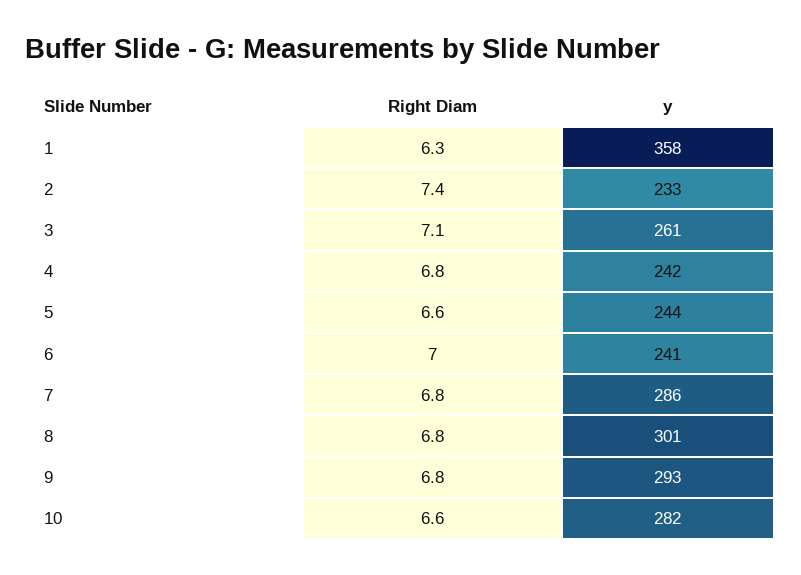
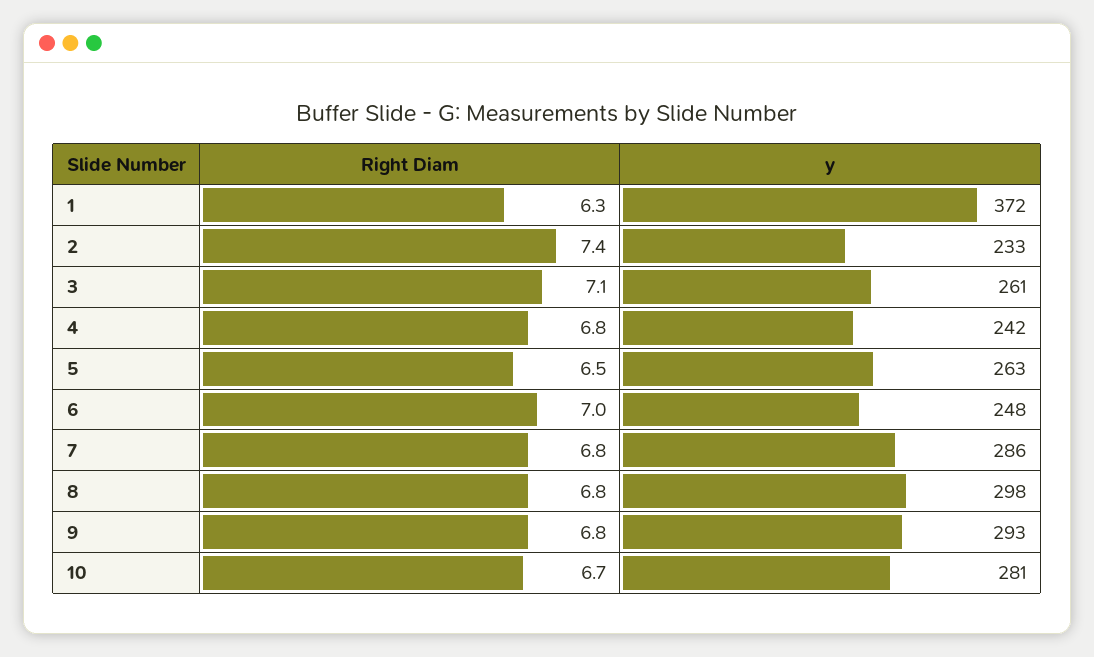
y, 1: 358 -> 372
Right Diam, 5: 6.6 -> 6.5
y, 5: 244 -> 263
y, 6: 241 -> 248
y, 8: 301 -> 298
Right Diam, 10: 6.6 -> 6.7
y, 10: 282 -> 281

